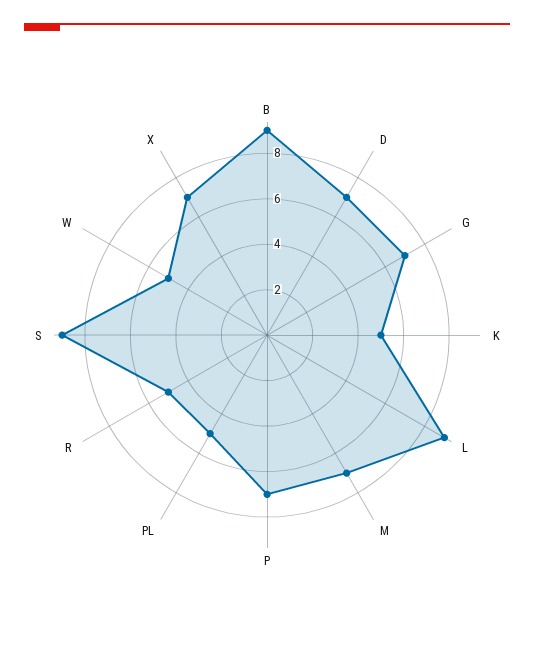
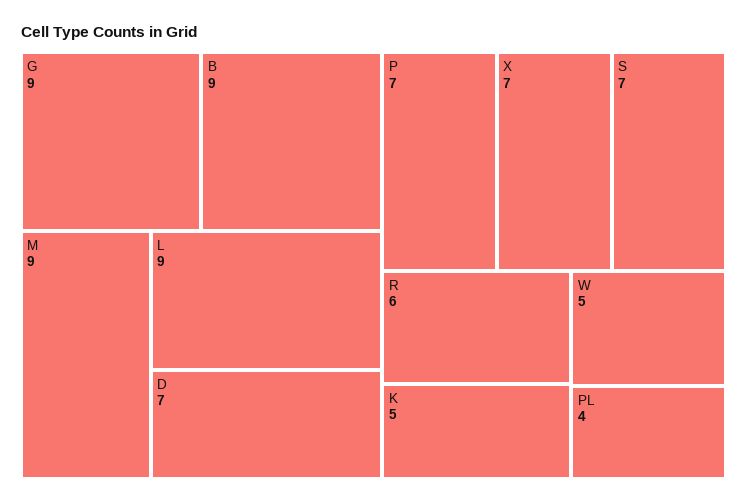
G: 7 -> 9
M: 7 -> 9
PL: 5 -> 4
R: 5 -> 6
S: 9 -> 7

